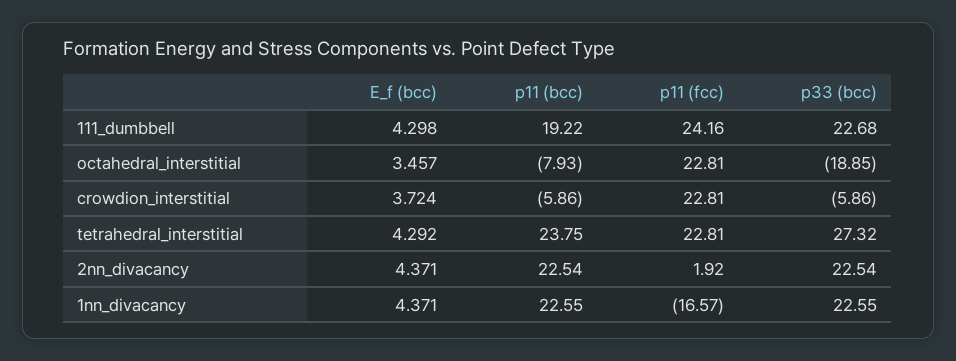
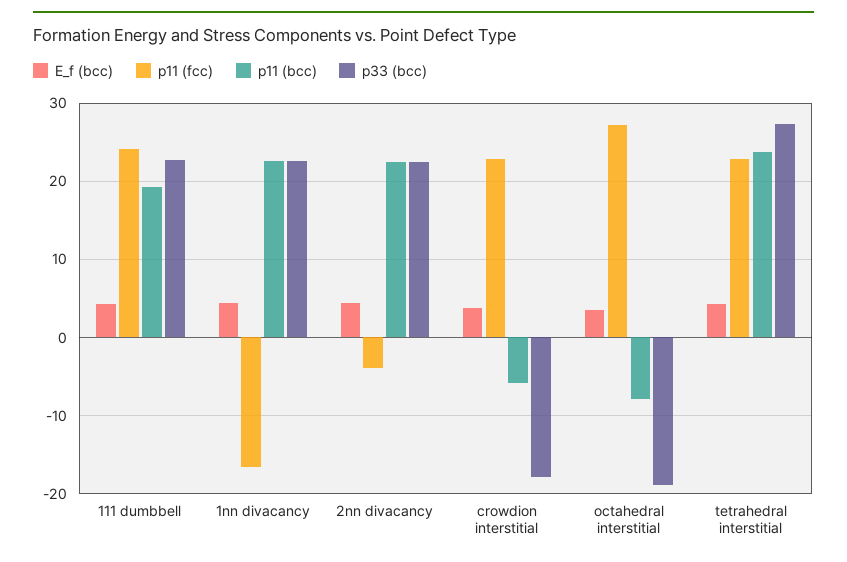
p11 (fcc), octahedral_interstitial: 22.81 -> 27
p33 (bcc), crowdion_interstitial: -5.86 -> -18
p11 (fcc), 2nn_divacancy: 1.92 -> -4

